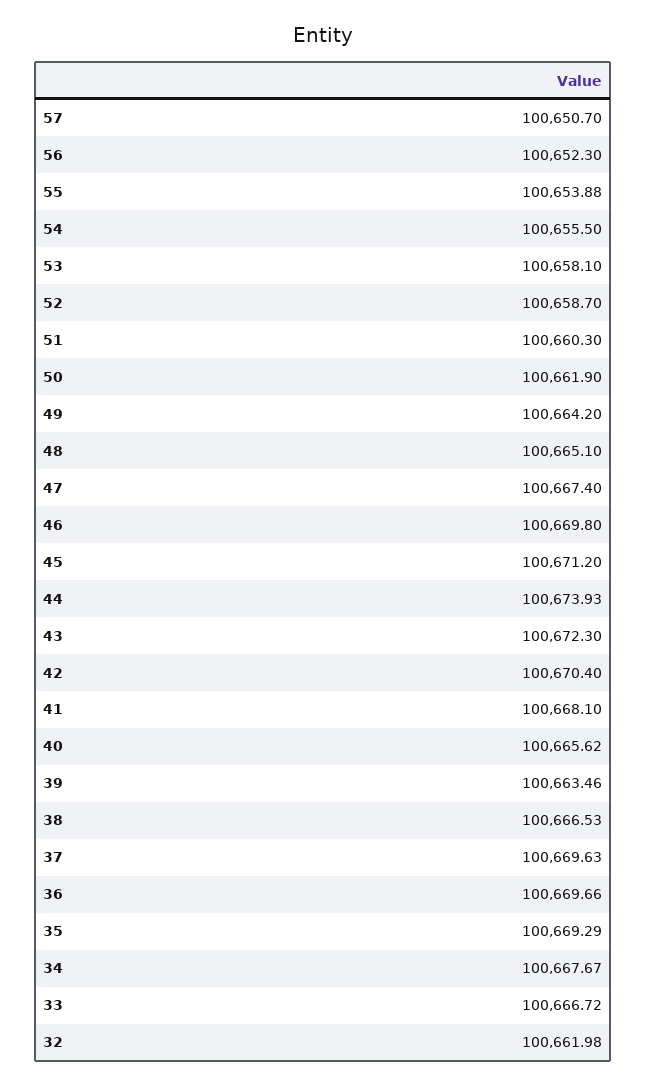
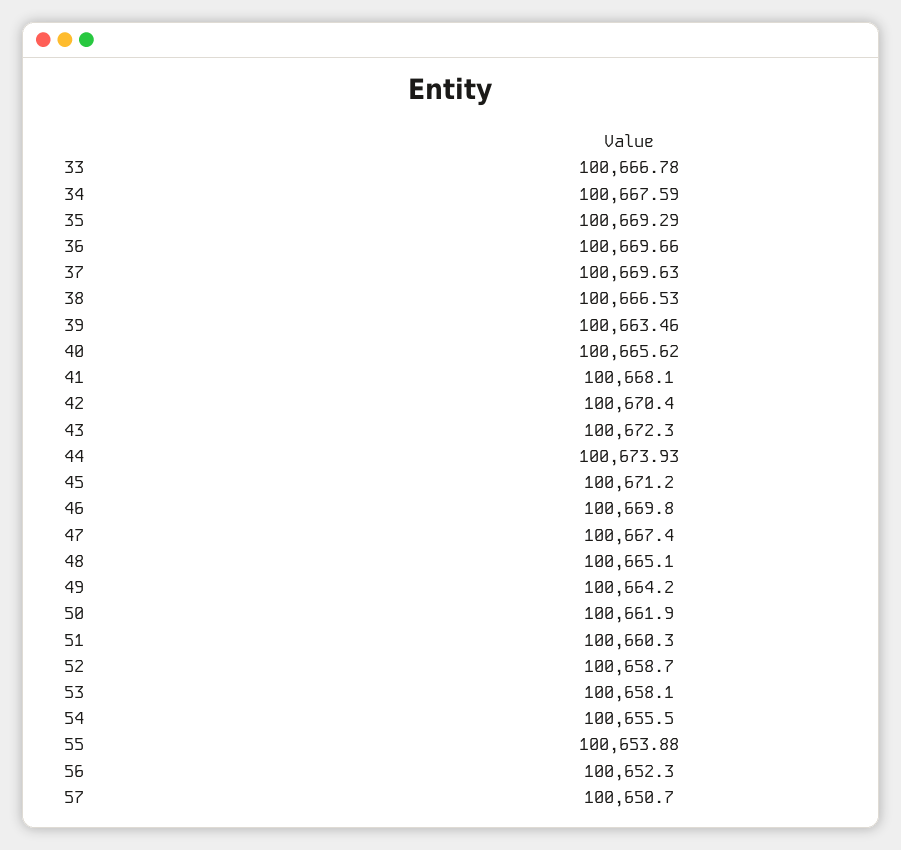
34: 100667.67 -> 100667.59
33: 100666.72 -> 100666.78
32: 100661.98 -> none

